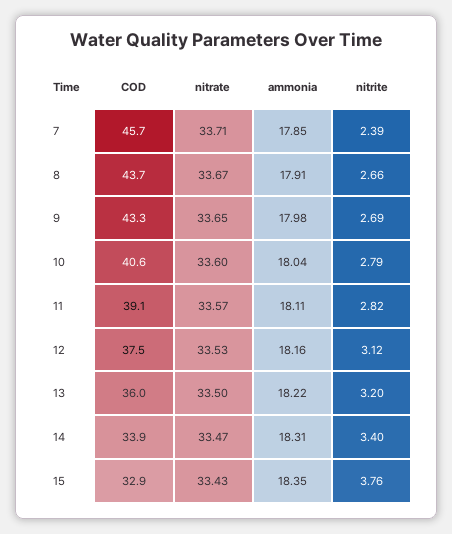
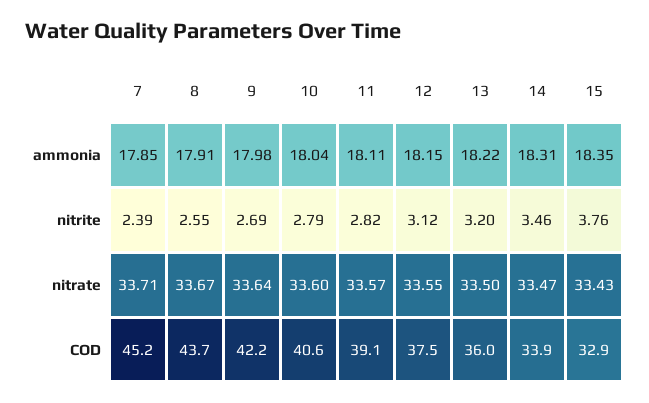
COD, 7: 45.7 -> 45.2
nitrite, 8: 2.66 -> 2.55
COD, 9: 43.3 -> 42.2
nitrate, 9: 33.65 -> 33.64
nitrate, 12: 33.53 -> 33.55
ammonia, 12: 18.16 -> 18.15
nitrite, 14: 3.4 -> 3.46

